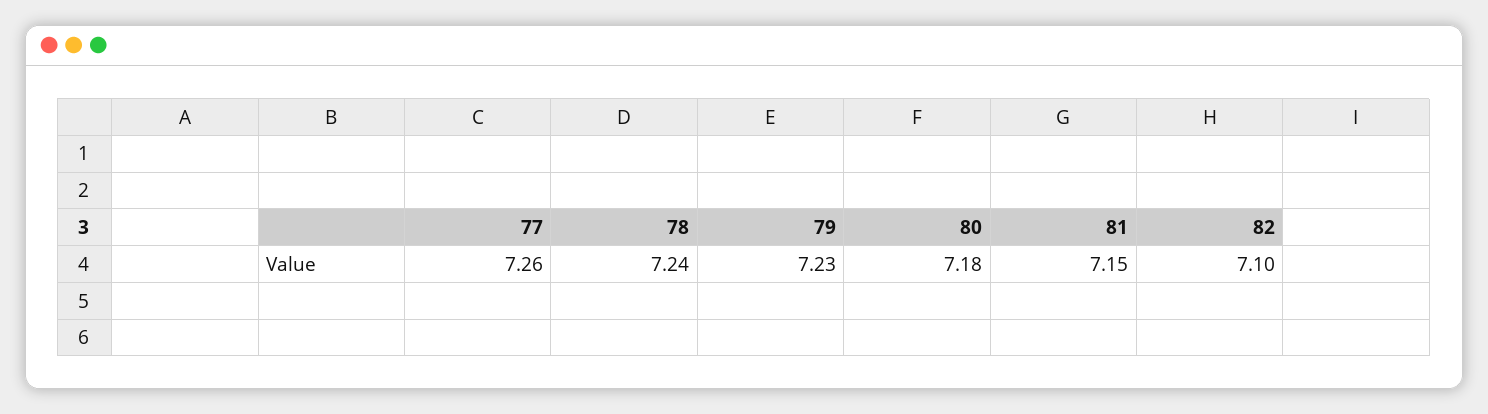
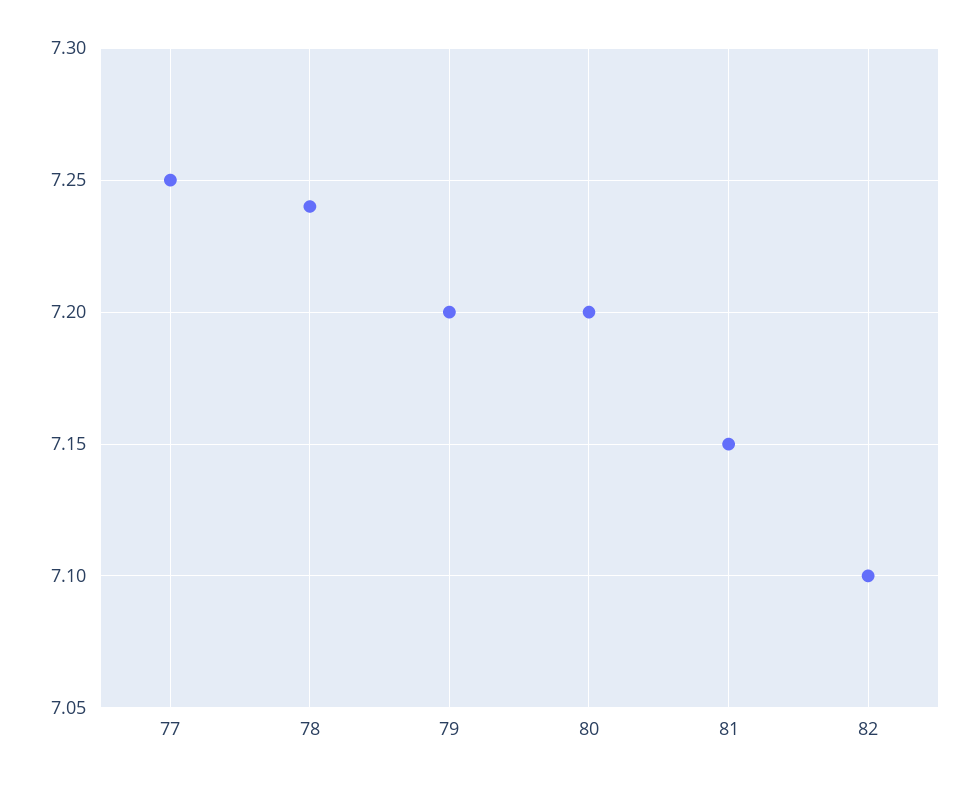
77: 7.26 -> 7.25
79: 7.23 -> 7.2
80: 7.18 -> 7.2

